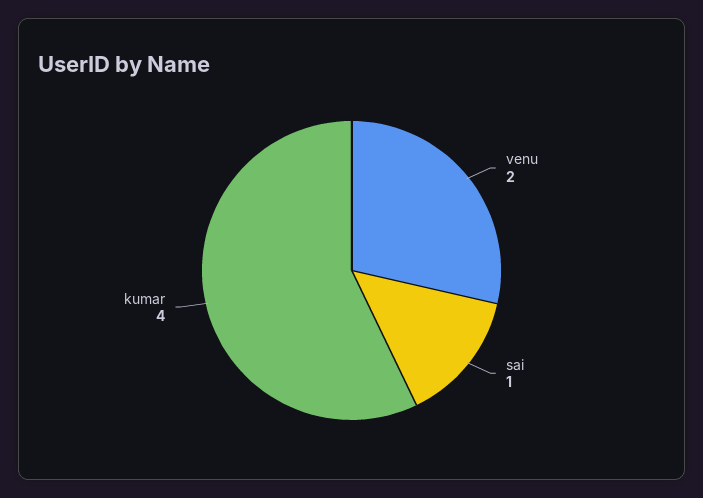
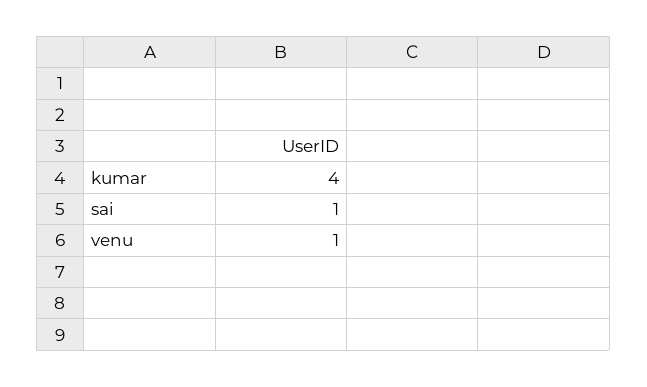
venu: 2 -> 1

